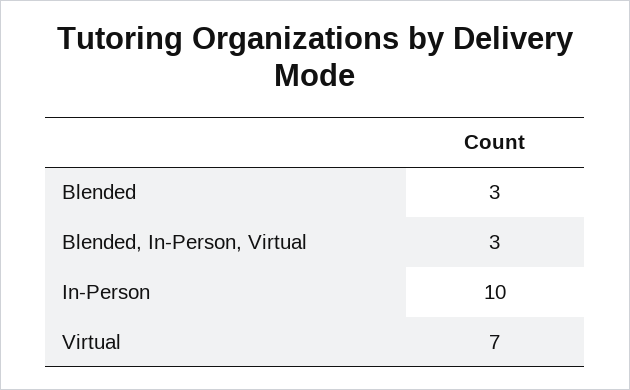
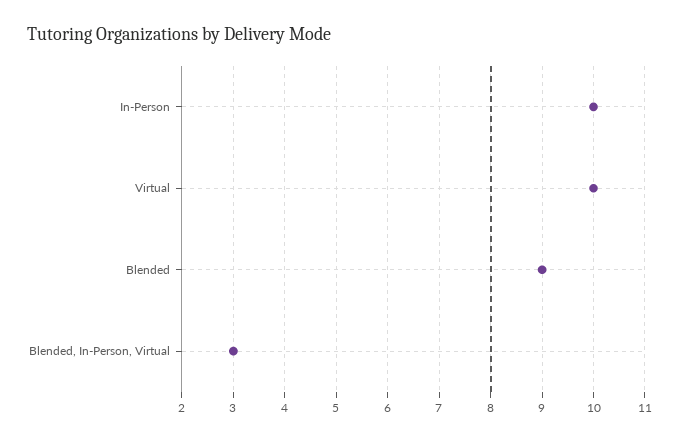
Blended: 3 -> 9
Virtual: 7 -> 10

